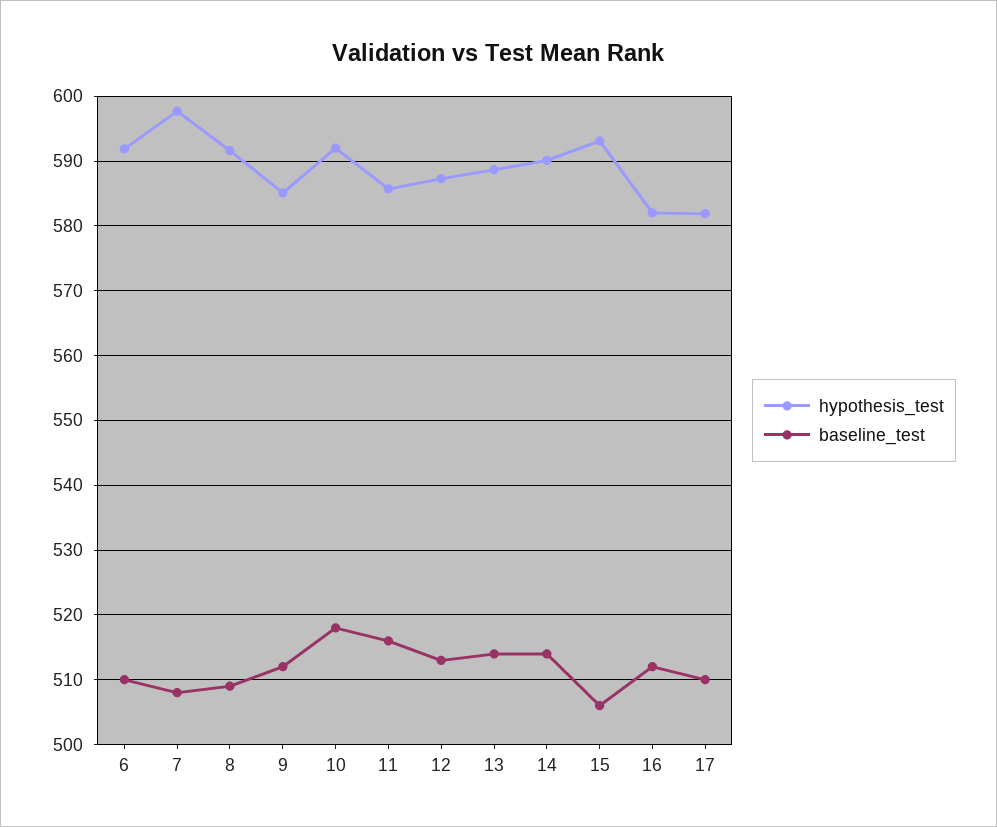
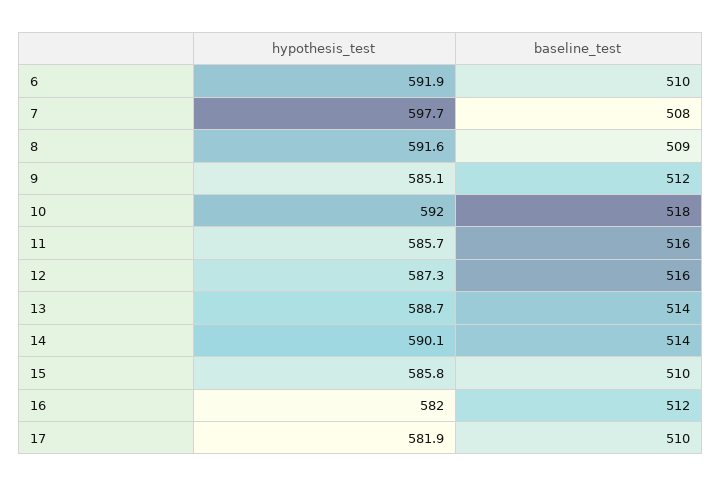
baseline_test, 12: 513 -> 516
hypothesis_test, 15: 593 -> 585.8
baseline_test, 15: 506 -> 510

